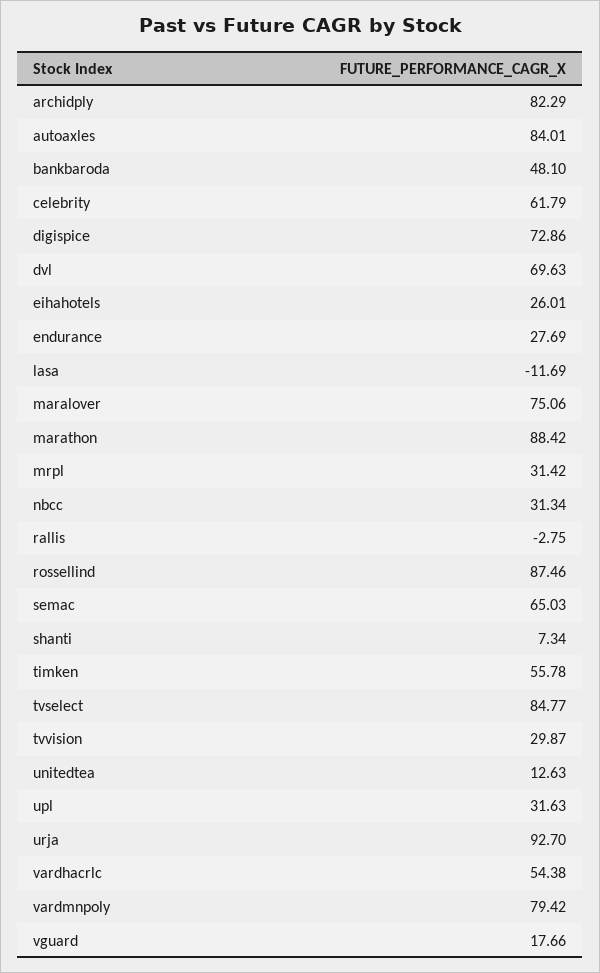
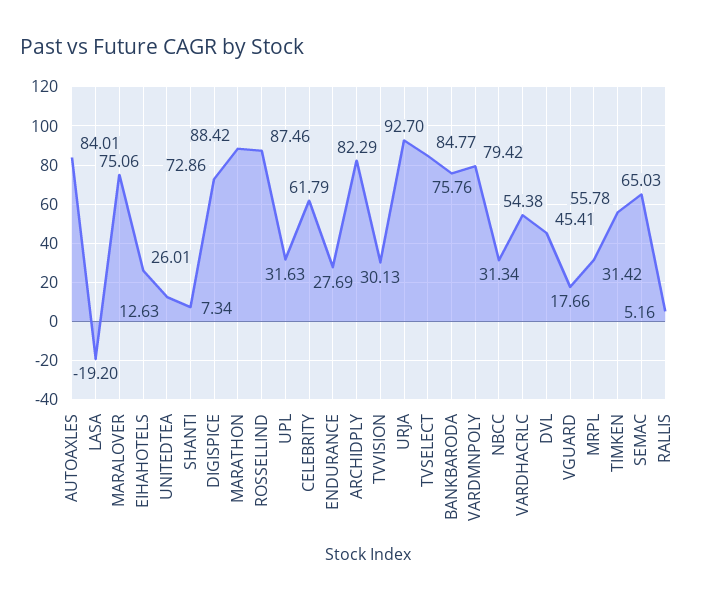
bankbaroda: 48.1 -> 75.76
dvl: 69.63 -> 45.41
lasa: -11.69 -> -19.2
rallis: -2.75 -> 5.16
tvvision: 29.87 -> 30.13

